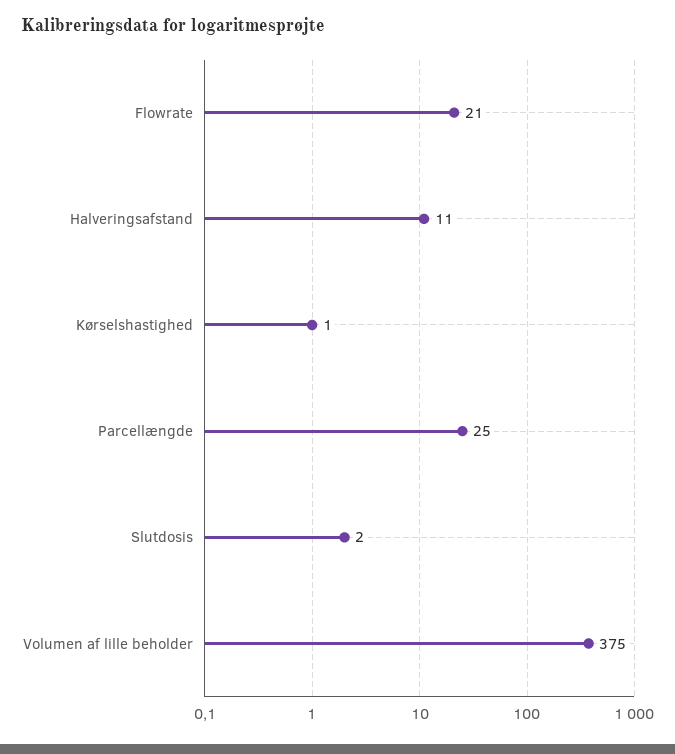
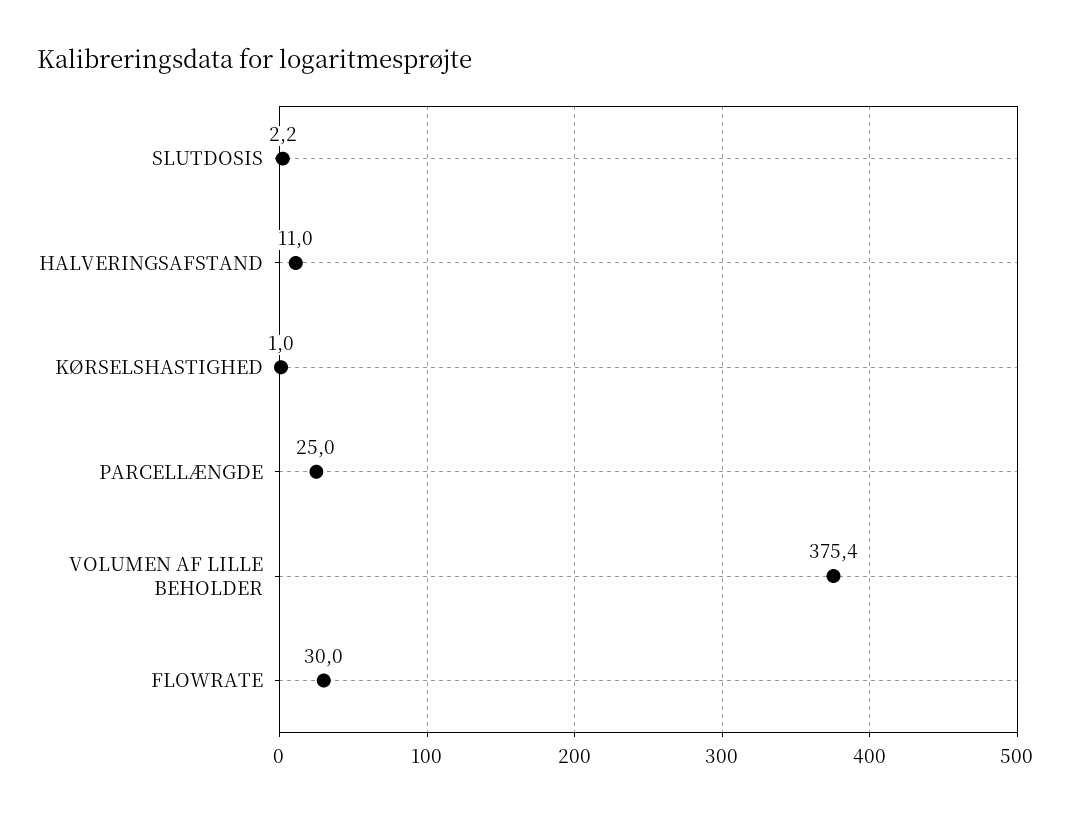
Flowrate: 21 -> 30

